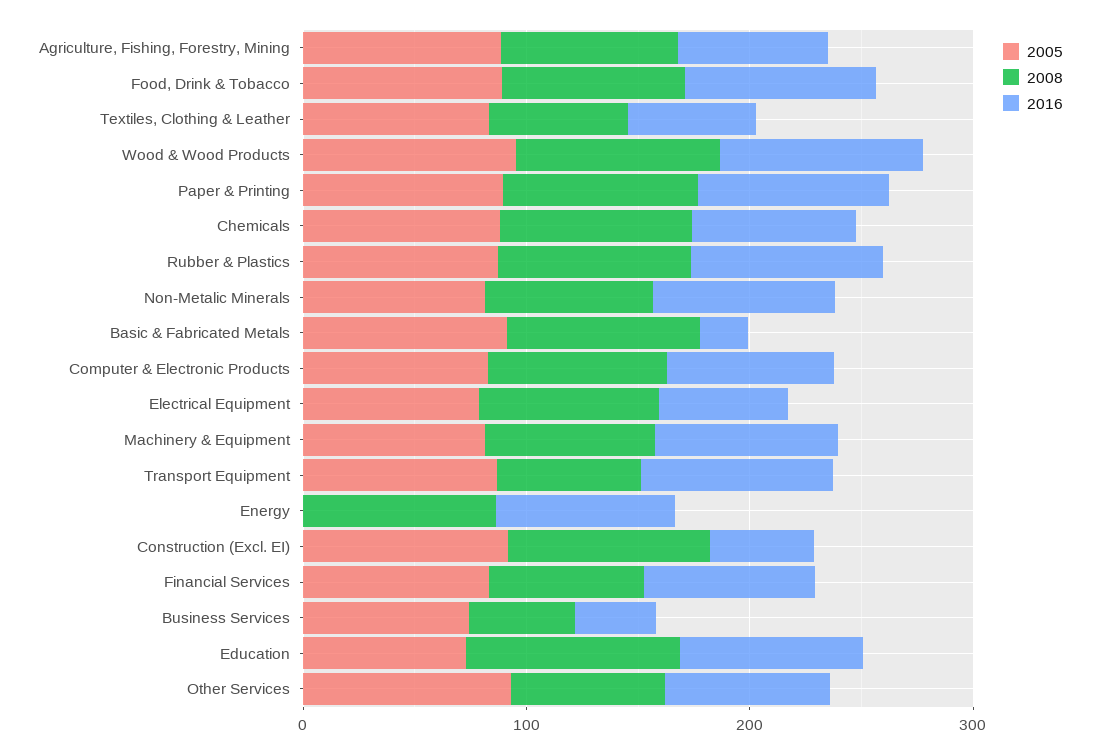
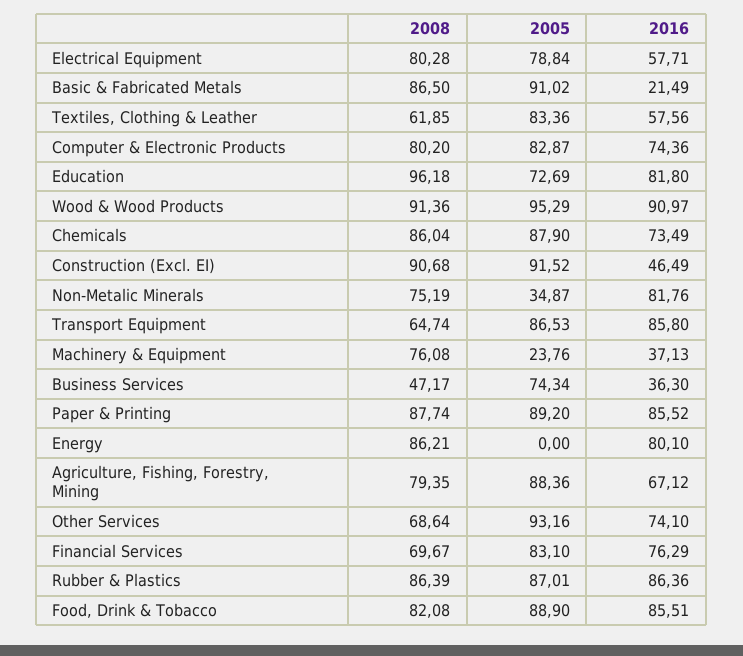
2005, Non-Metalic Minerals: 80 -> 34.87
2005, Machinery & Equipment: 80 -> 23.76
2016, Machinery & Equipment: 80 -> 37.13

